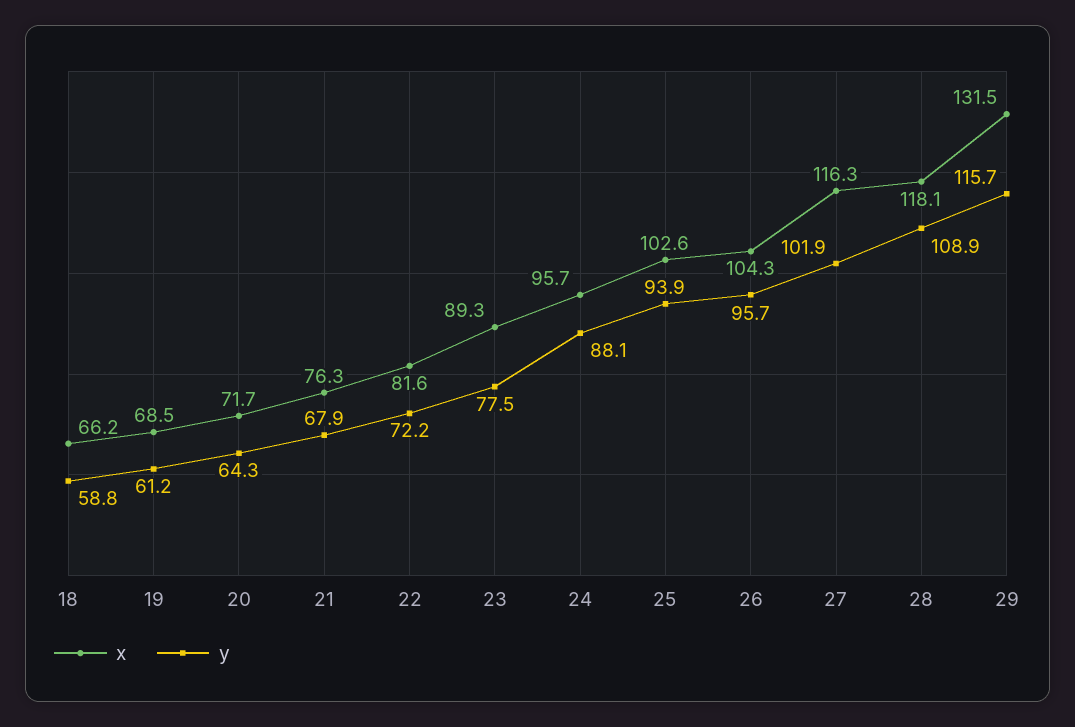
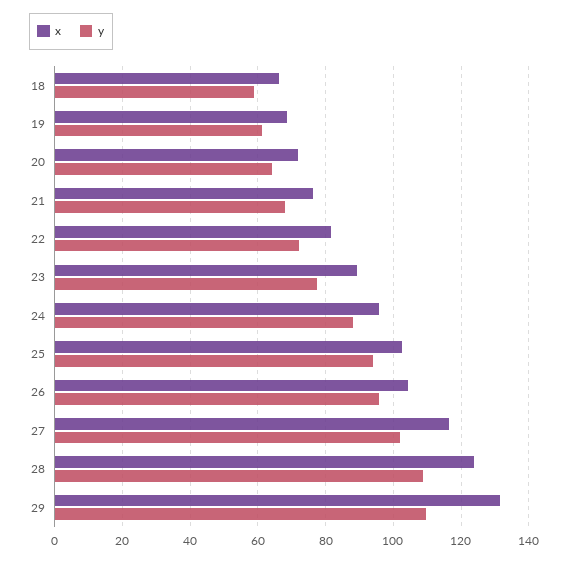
x, 28: 118.1 -> 124
y, 29: 115.7 -> 110

